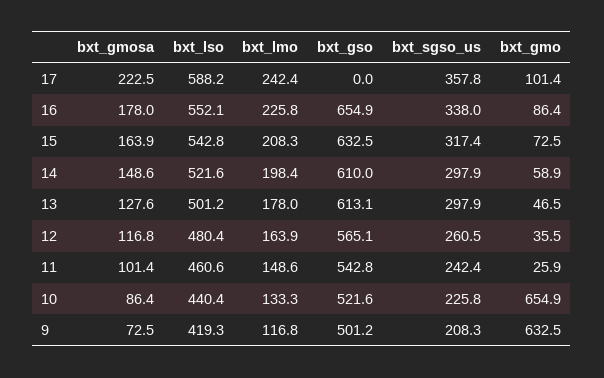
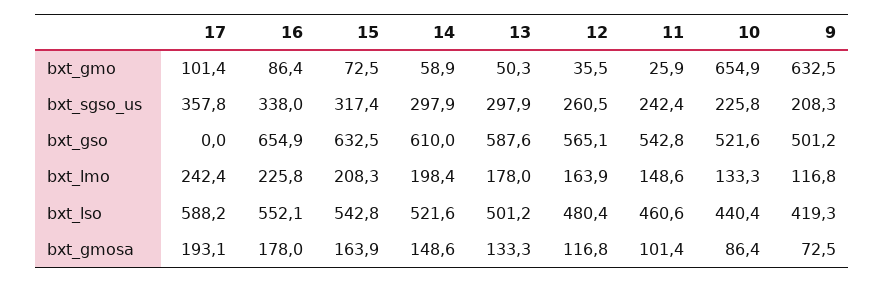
bxt_gmosa, 17: 222.5 -> 193.1
bxt_gmosa, 13: 127.6 -> 133.3
bxt_gso, 13: 613.1 -> 587.6
bxt_gmo, 13: 46.5 -> 50.3

